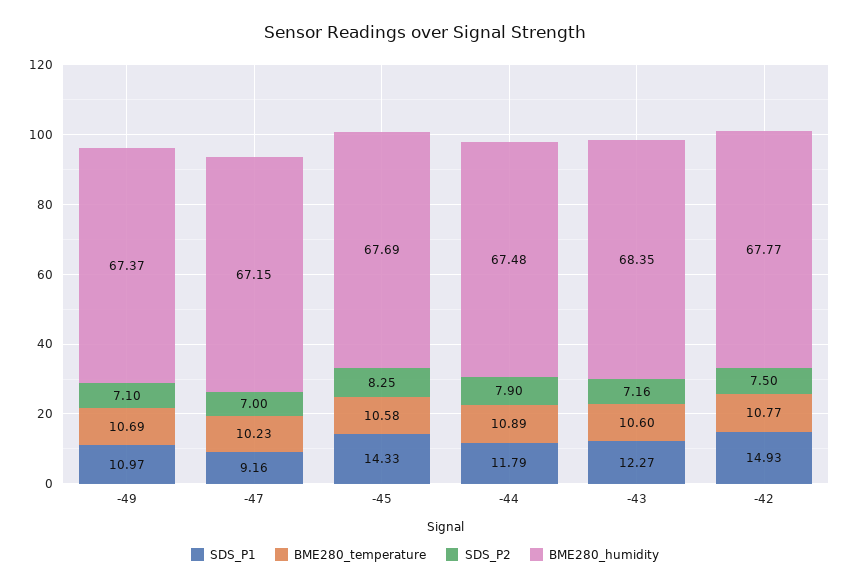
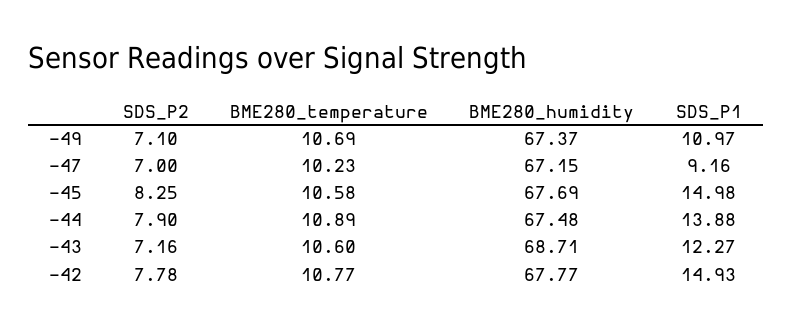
SDS_P1, -45: 14.33 -> 14.98
SDS_P1, -44: 11.79 -> 13.88
BME280_humidity, -43: 68.35 -> 68.71
SDS_P2, -42: 7.5 -> 7.78

